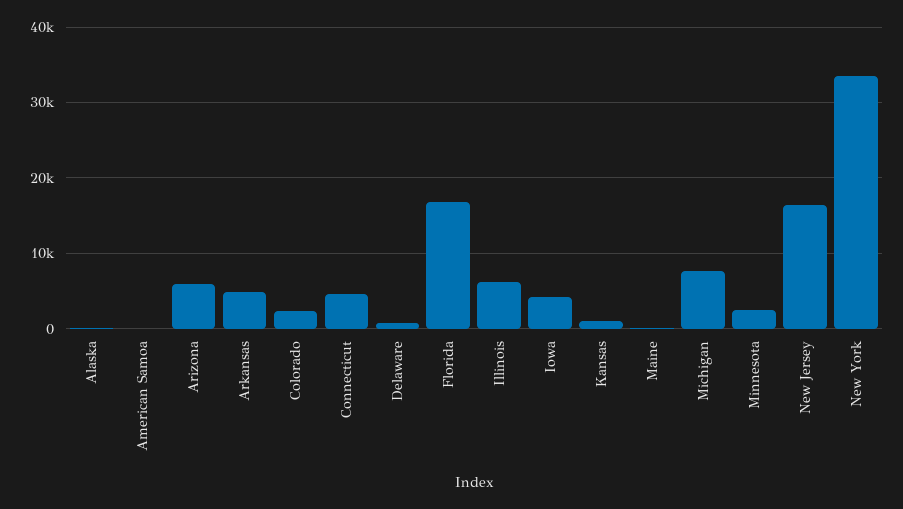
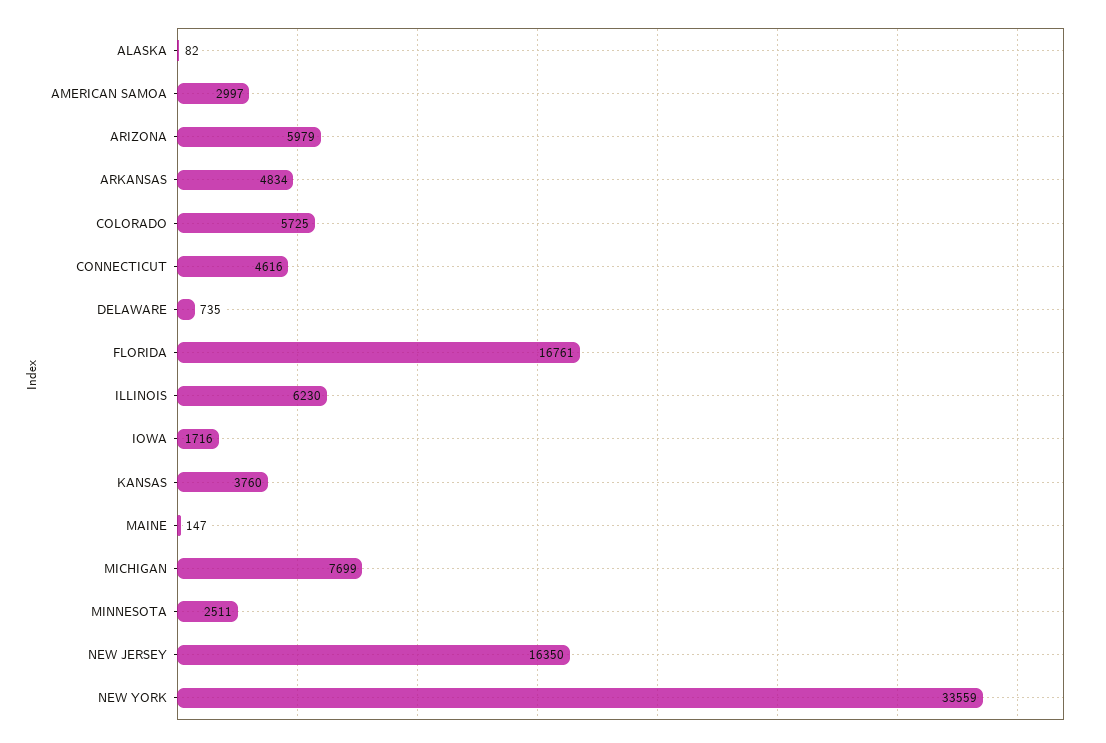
American Samoa: 0 -> 2997
Colorado: 2000 -> 5725
Iowa: 4000 -> 1716
Kansas: 1000 -> 3760

